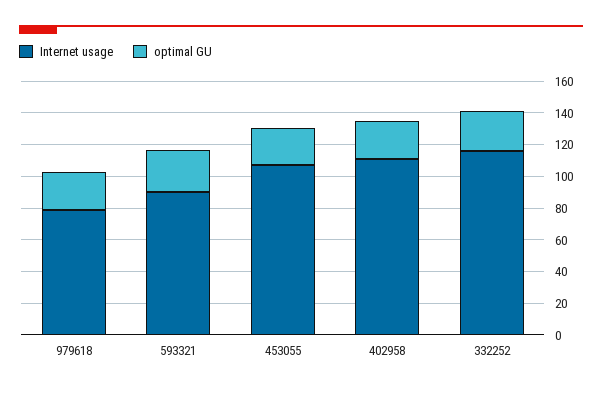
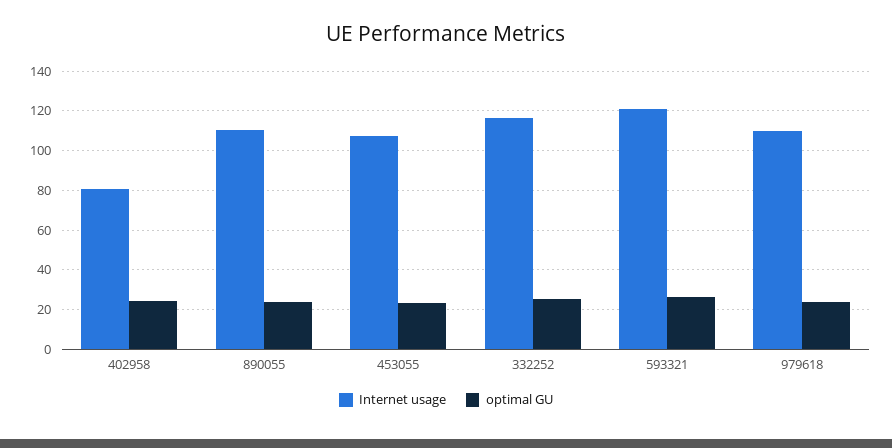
Internet usage, 979618: 80 -> 110
Internet usage, 593321: 90 -> 120
Internet usage, 402958: 110 -> 80
Internet usage, 890055: none -> 110
optimal GU, 890055: none -> 25

